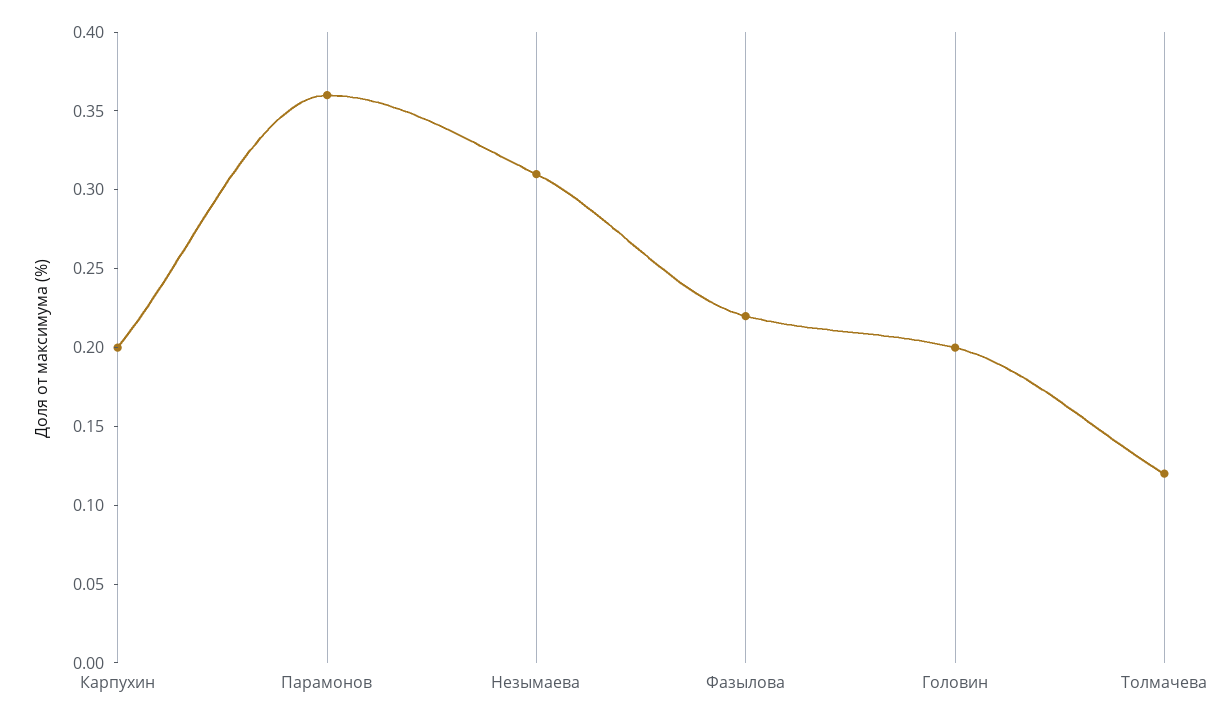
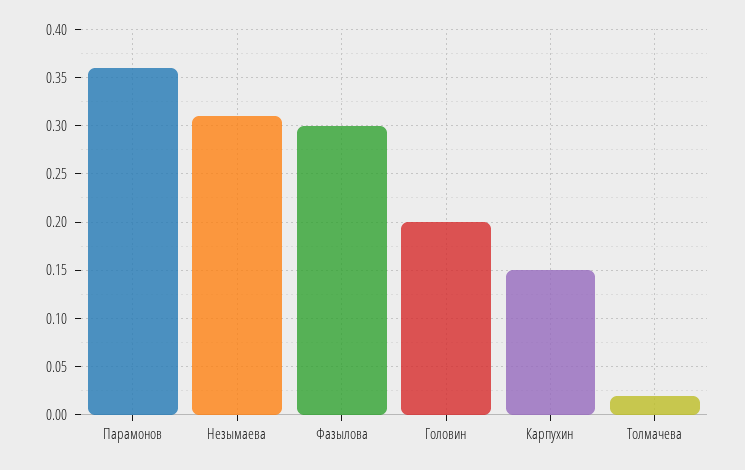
Карпухин: 0.2 -> 0.15
Фазылова: 0.22 -> 0.3
Толмачева: 0.12 -> 0.02

